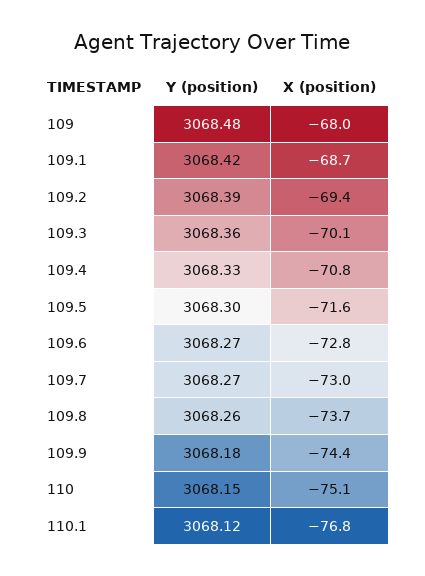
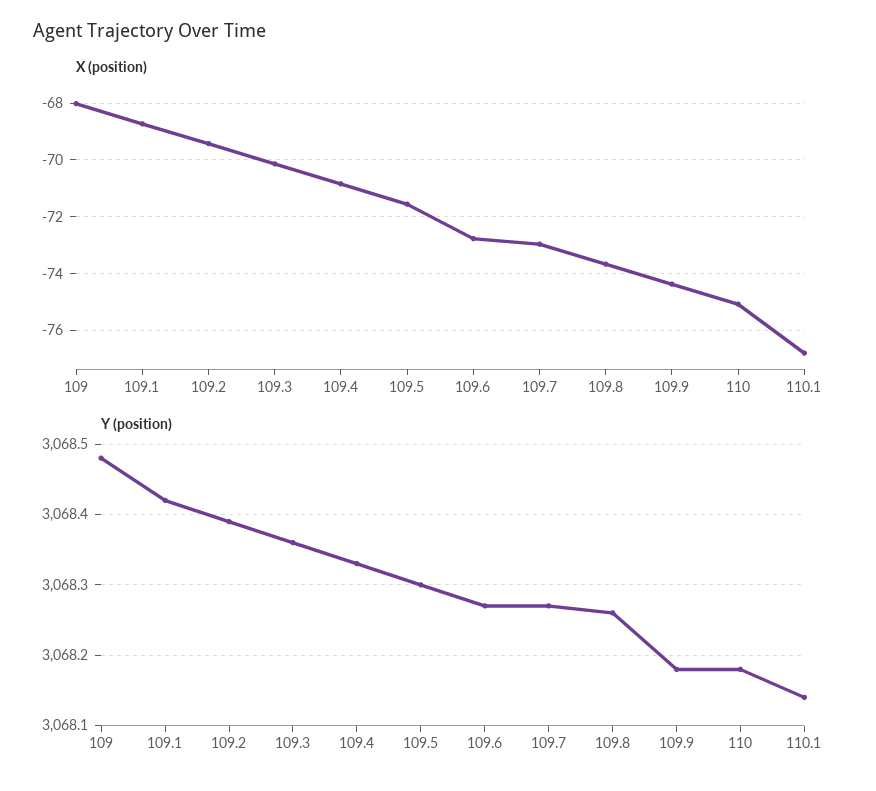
Y (position), 110: 3068.15 -> 3068.18
Y (position), 110.1: 3068.12 -> 3068.14

